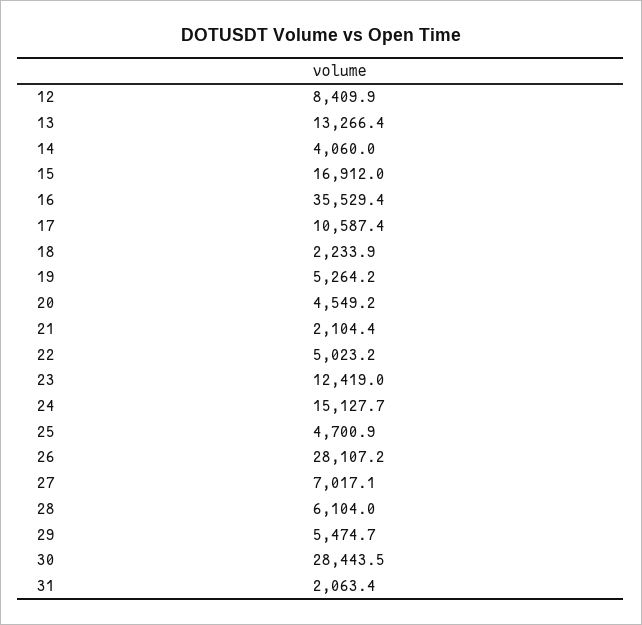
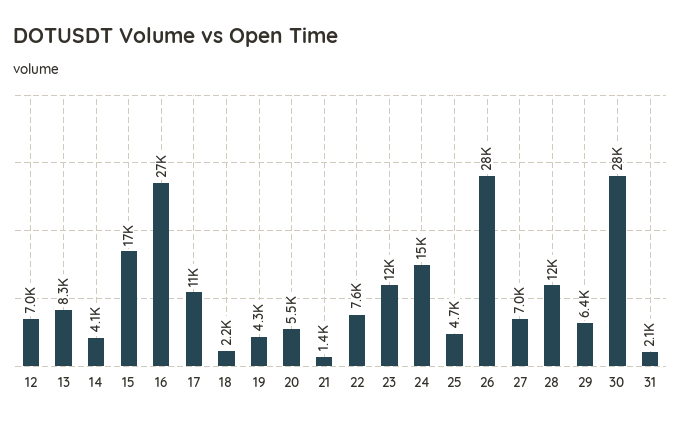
12: 8409.9 -> 7000
13: 13266.4 -> 8300
16: 35529.4 -> 27000
19: 5264.2 -> 4300
20: 4549.2 -> 5500
21: 2104.4 -> 1400
22: 5023.2 -> 7600
28: 6104 -> 12000
29: 5474.7 -> 6400

